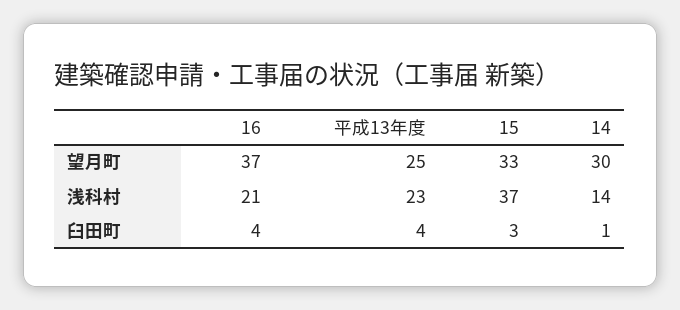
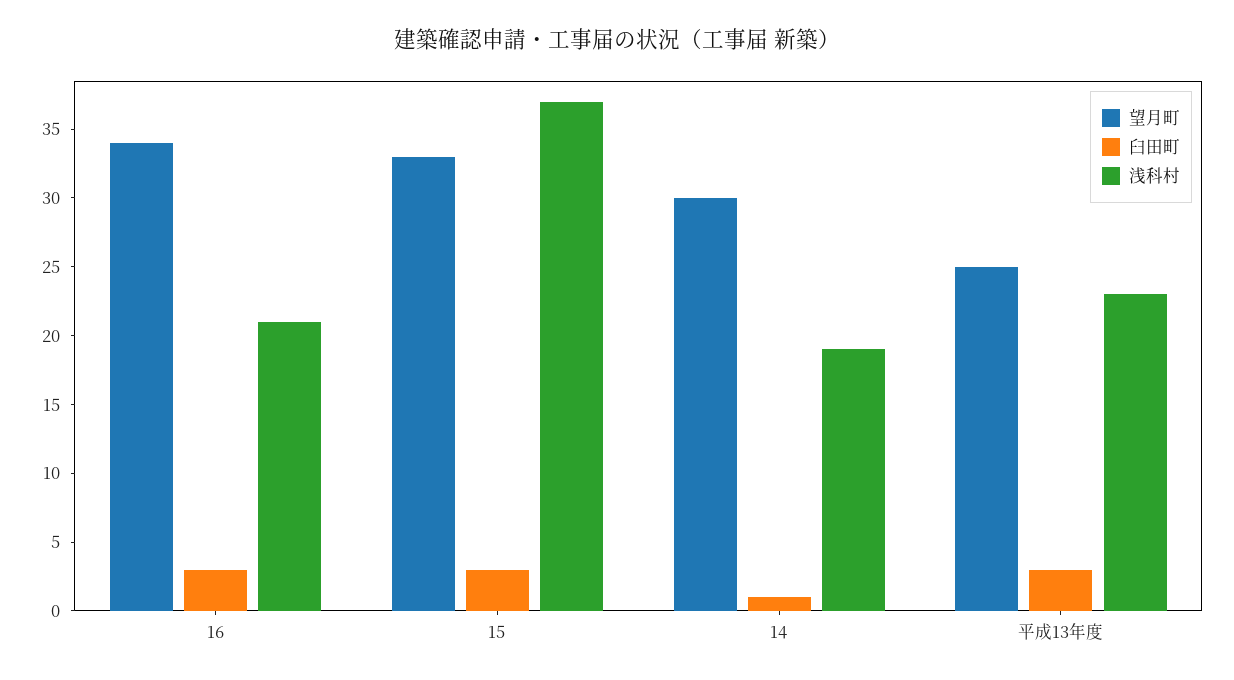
望月町, 16: 37 -> 34
浅科村, 14: 14 -> 19
臼田町, 16: 4 -> 3
臼田町, 平成13年度: 4 -> 3

